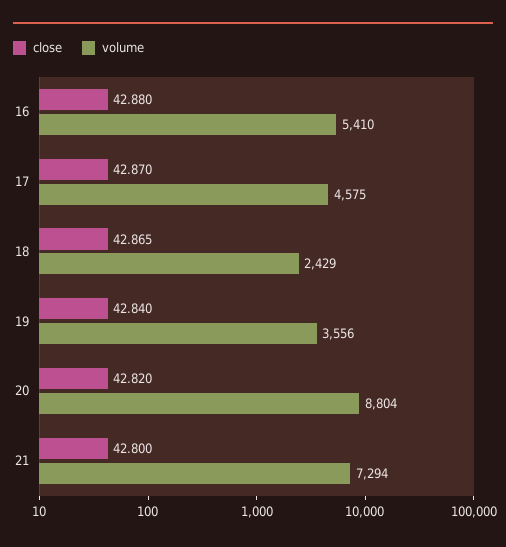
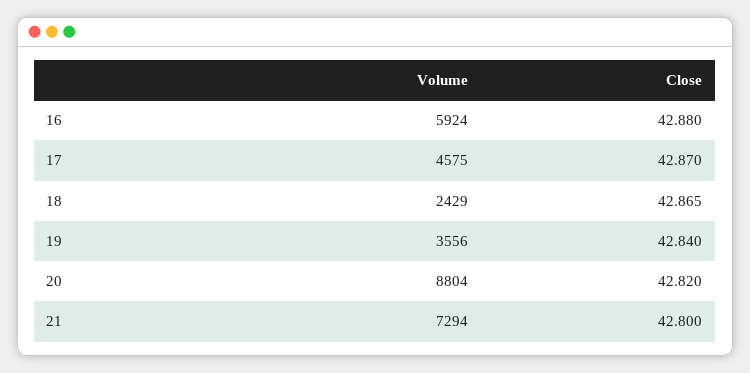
volume, 16: 5410 -> 5924

